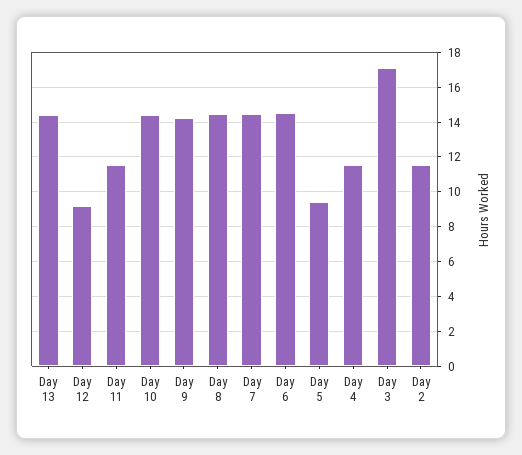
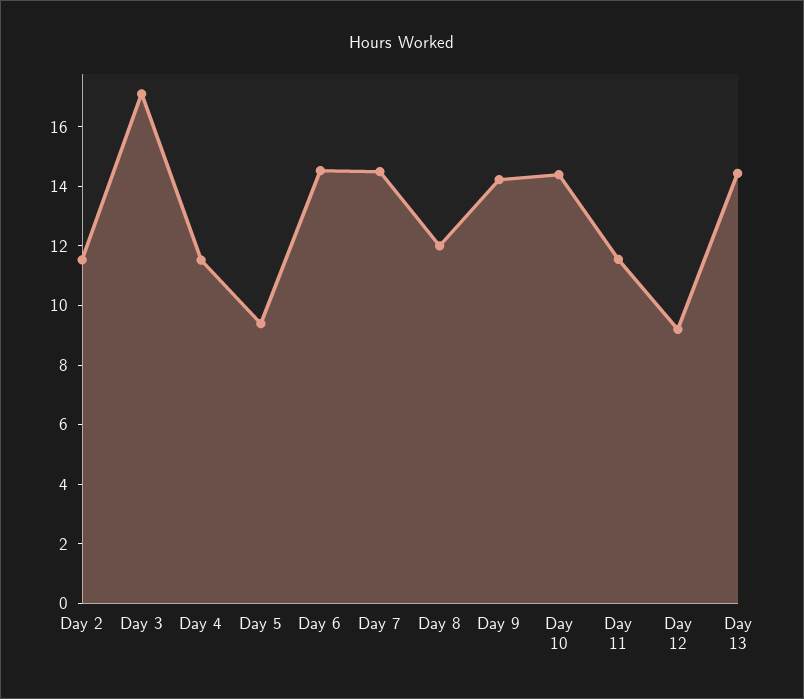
Day 8: 14.5 -> 12

